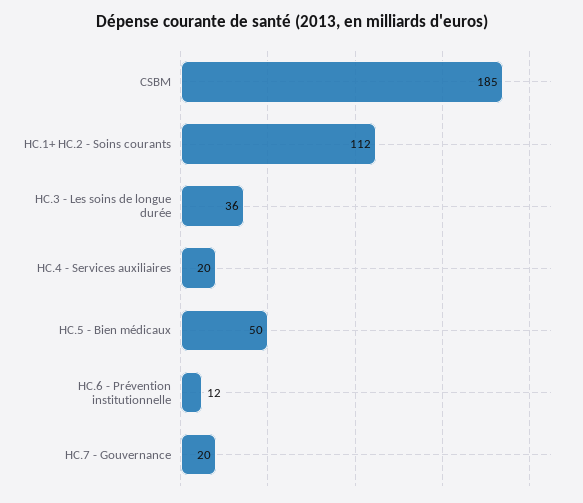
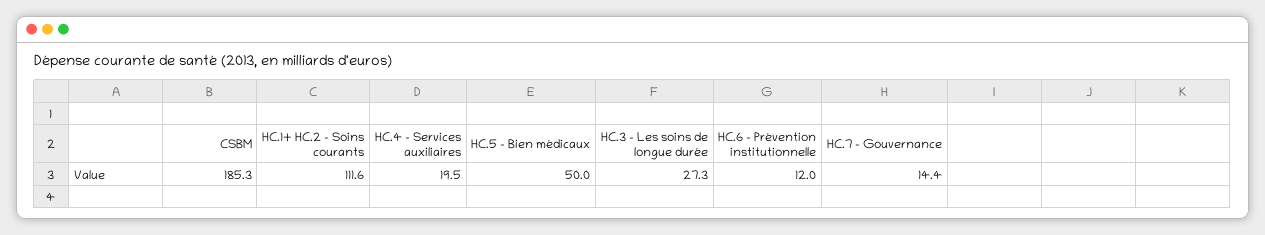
HC.3 - Les soins de longue durée: 36 -> 27.3
HC.7 - Gouvernance: 20 -> 14.4

